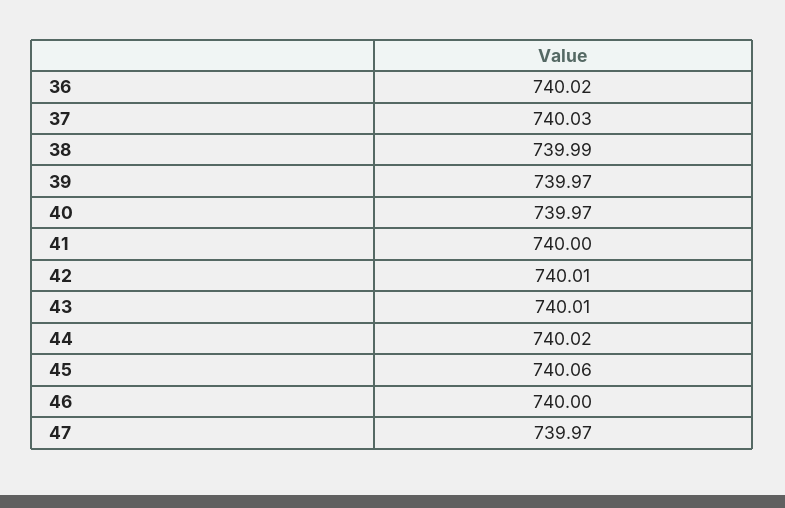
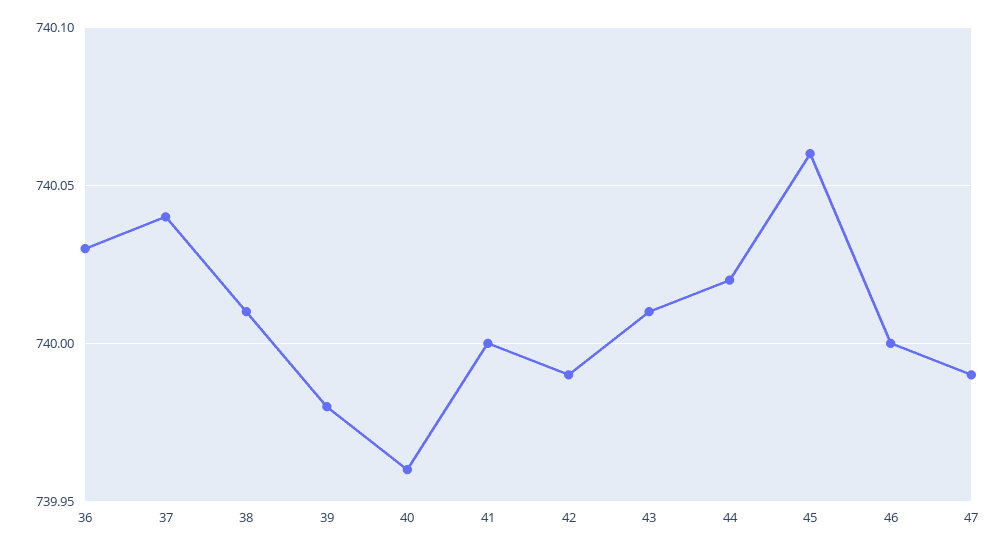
36: 740.02 -> 740.03
37: 740.03 -> 740.04
38: 739.99 -> 740.01
39: 739.97 -> 739.98
40: 739.97 -> 739.96
42: 740.01 -> 739.99
47: 739.97 -> 739.99

